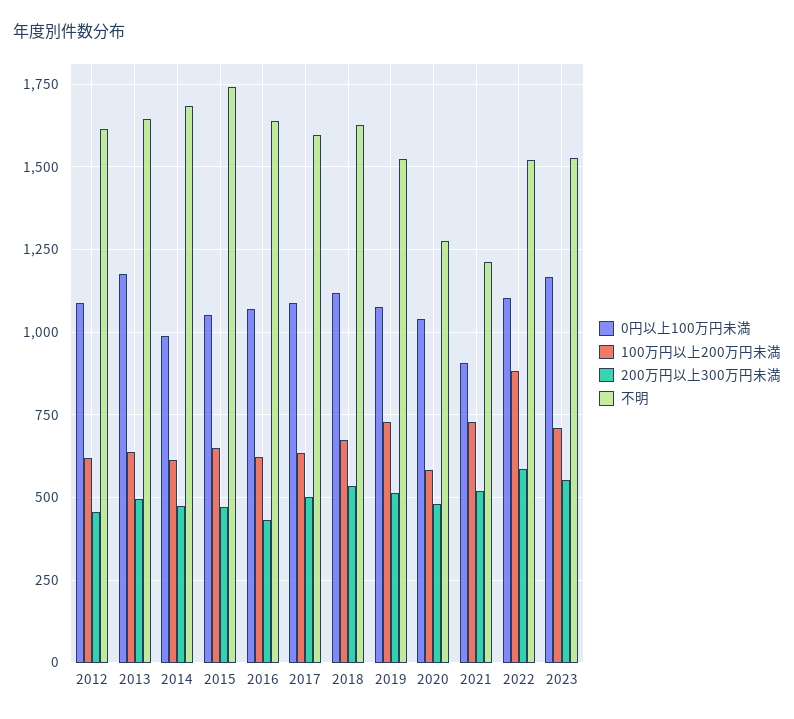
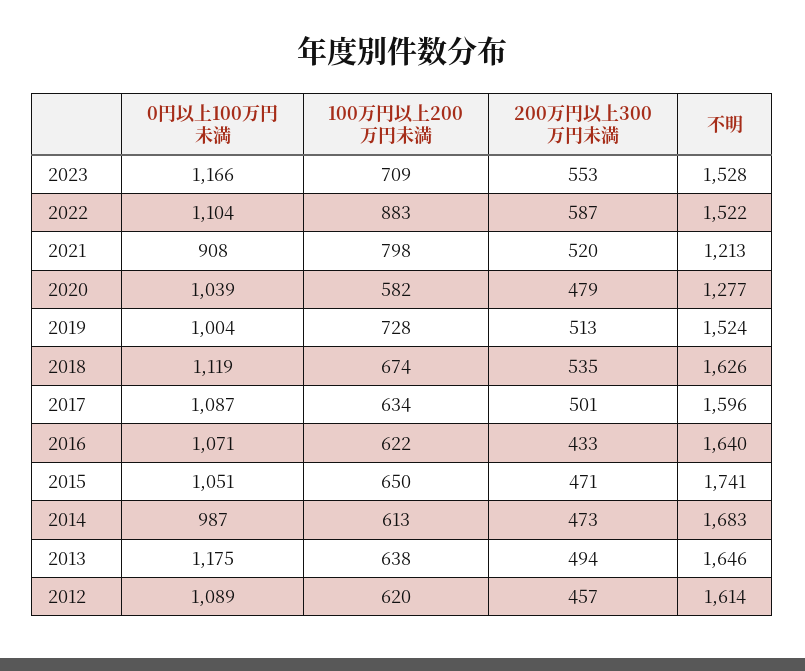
0円以上100万円未満, 2019: 1075 -> 1004
100万円以上200万円未満, 2021: 725 -> 798

